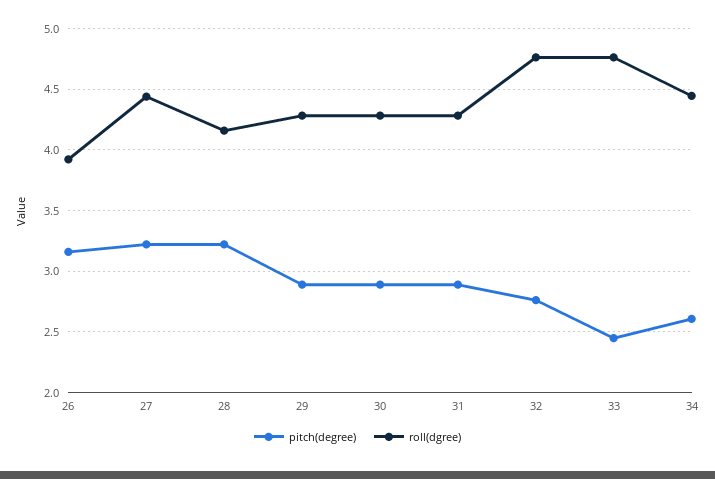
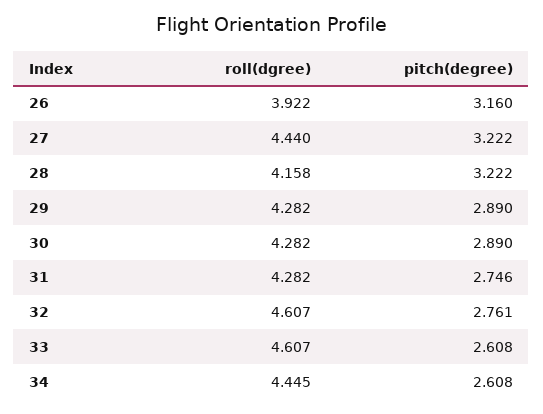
pitch(degree), 31: 2.9 -> 2.746
roll(dgree), 32: 4.75 -> 4.607
pitch(degree), 33: 2.45 -> 2.608
roll(dgree), 33: 4.75 -> 4.607

